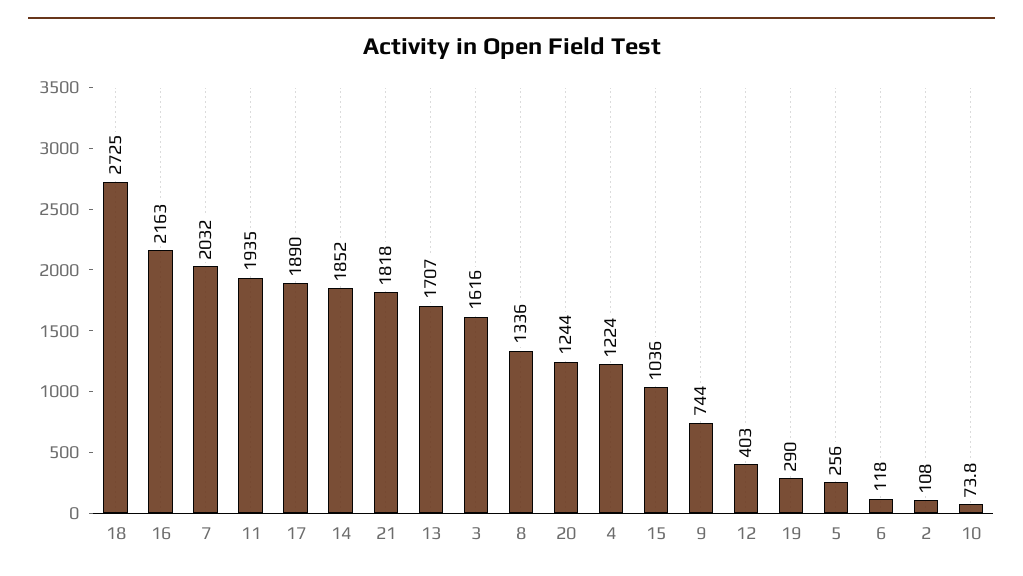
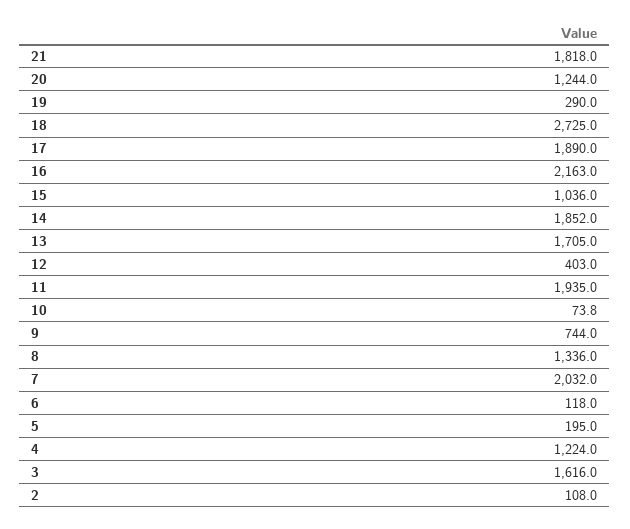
13: 1707 -> 1705
5: 256 -> 195

